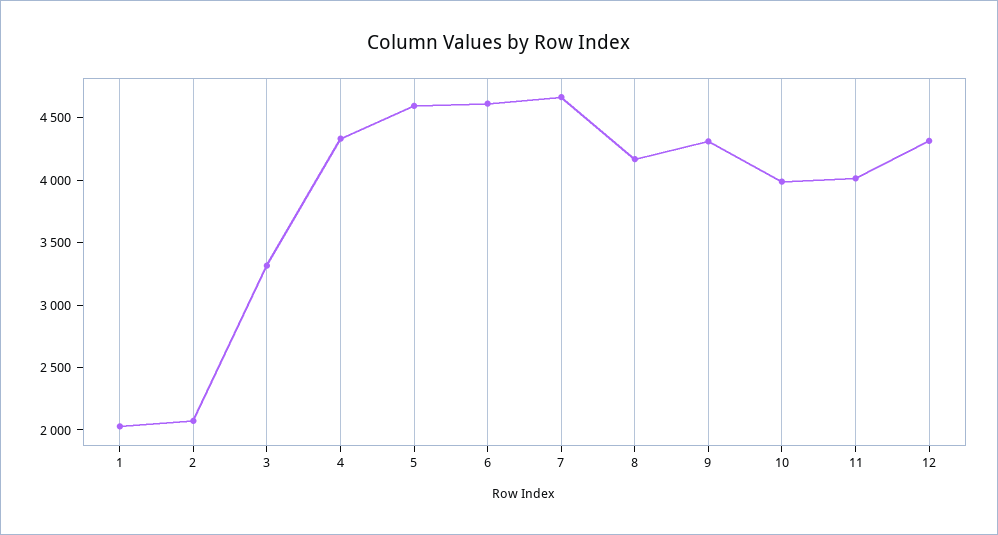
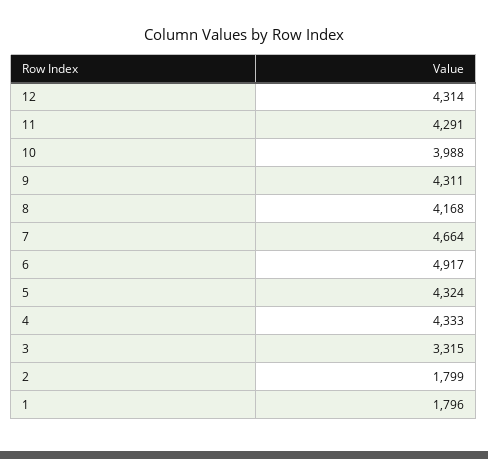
1: 2000 -> 1796
2: 2100 -> 1799
5: 4600 -> 4324
6: 4600 -> 4917
11: 4000 -> 4291

